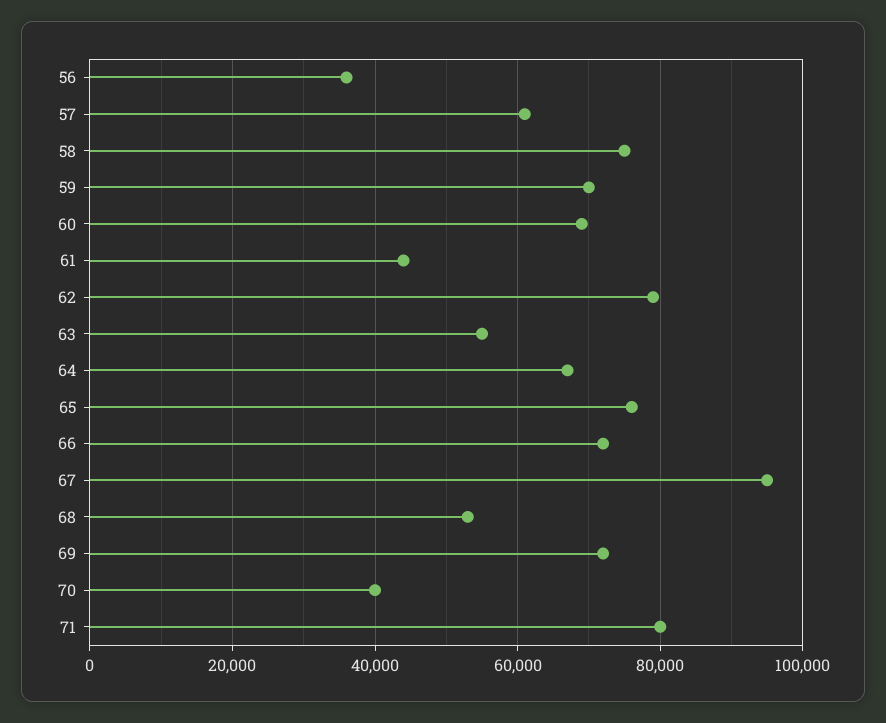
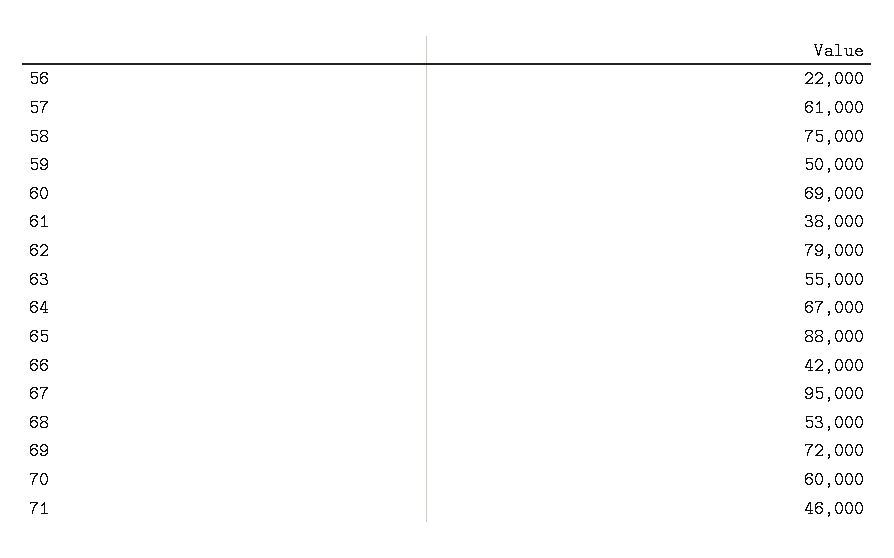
56: 36000 -> 22000
59: 70000 -> 50000
61: 44000 -> 38000
65: 76000 -> 88000
66: 72000 -> 42000
70: 40000 -> 60000
71: 80000 -> 46000

